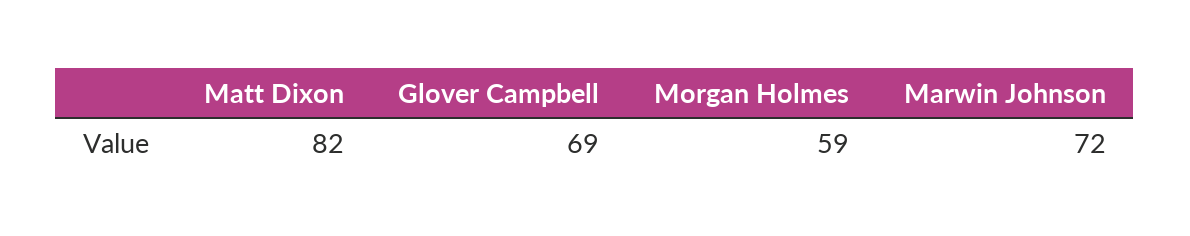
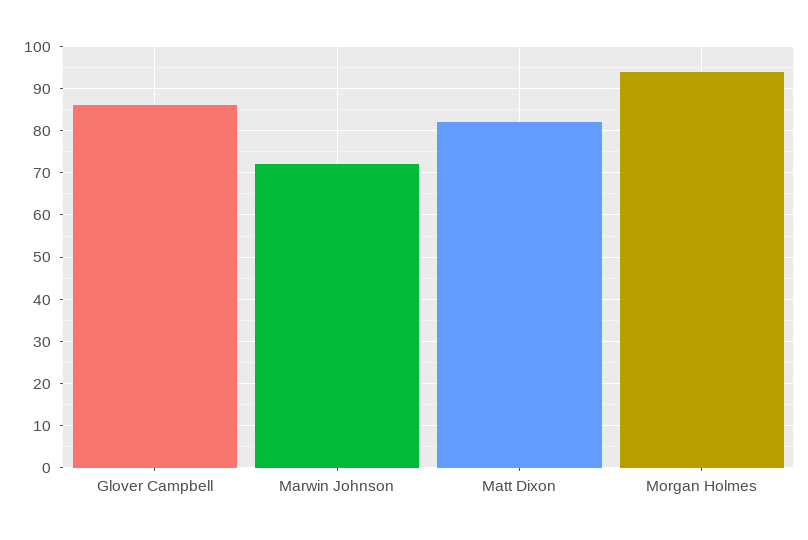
Glover Campbell: 69 -> 85
Morgan Holmes: 59 -> 95

